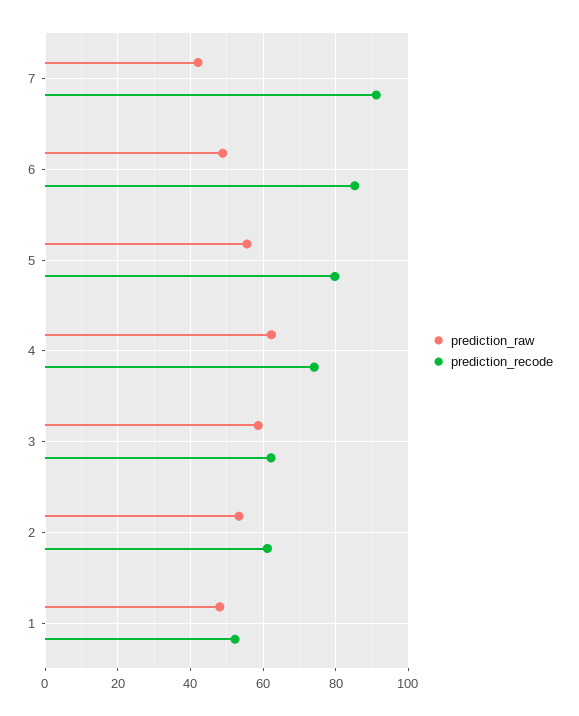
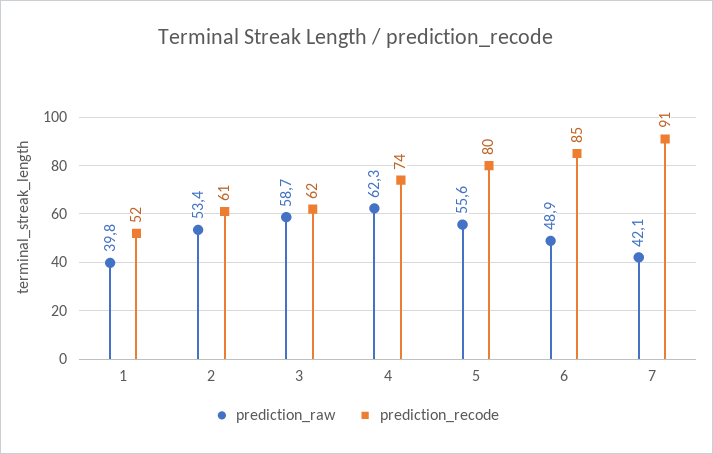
prediction_raw, 1: 48 -> 39.8

